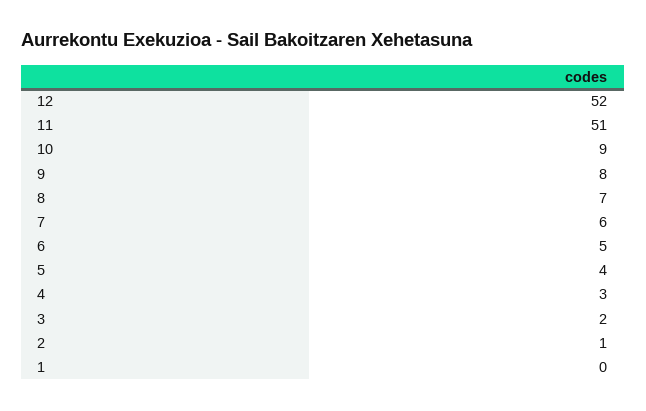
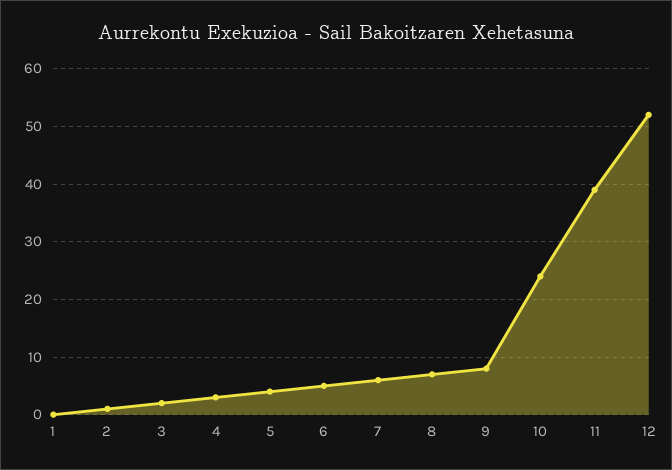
11: 51 -> 40
10: 9 -> 25

